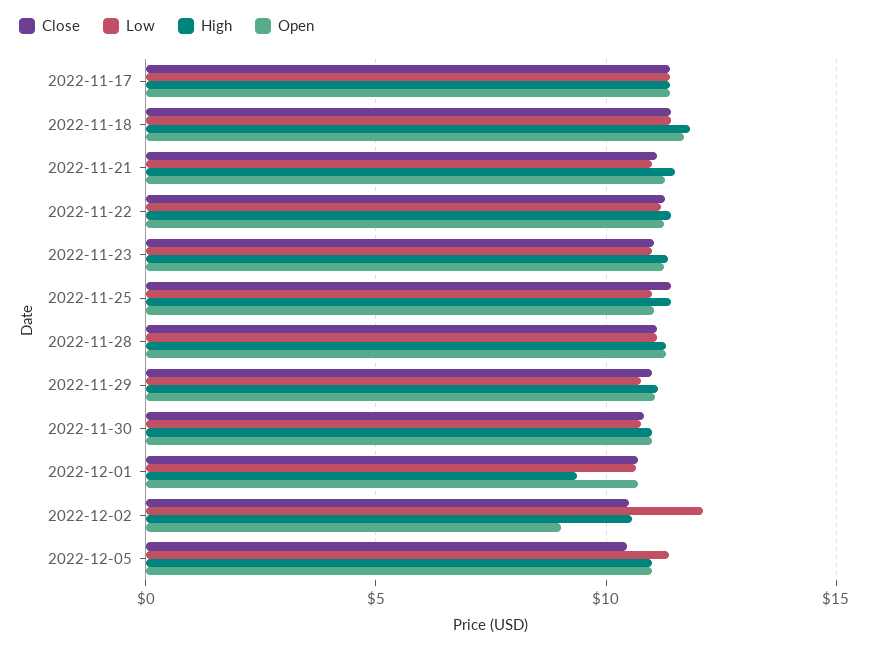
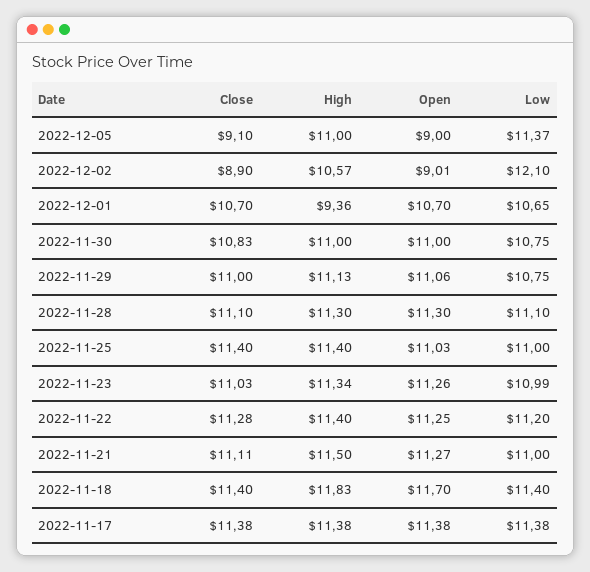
Close, 2022-12-02: 10.5 -> 8.9
Close, 2022-12-05: 10.5 -> 9.1
Open, 2022-12-05: 11 -> 9

